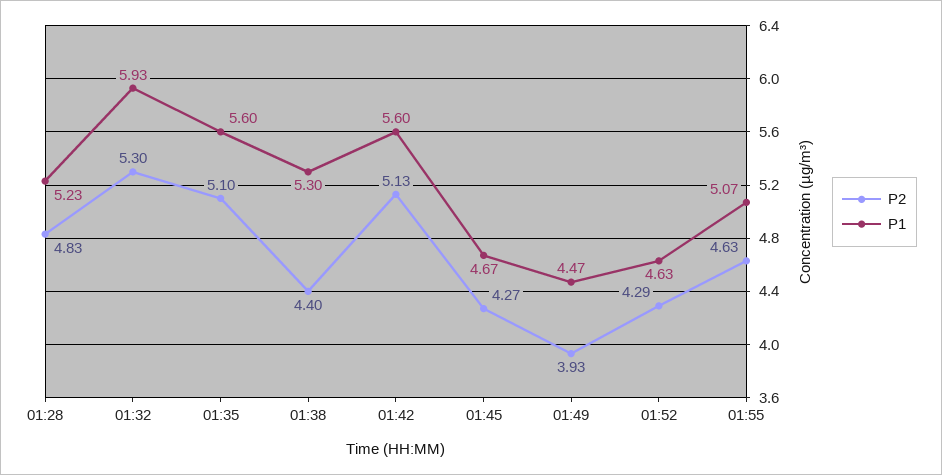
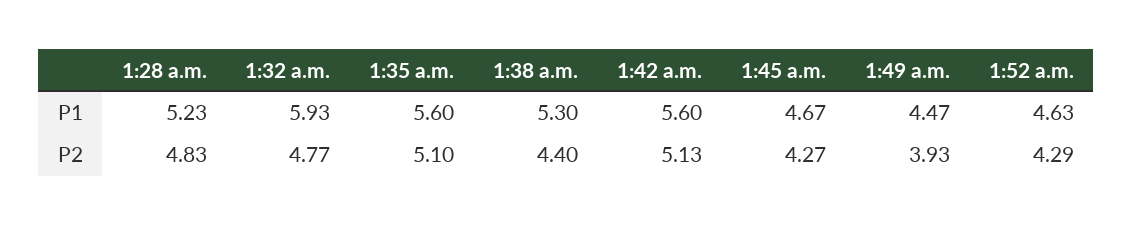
P2, 01:32: 5.3 -> 4.77
P2, 01:55: 4.63 -> none
P1, 01:55: 5.07 -> none

